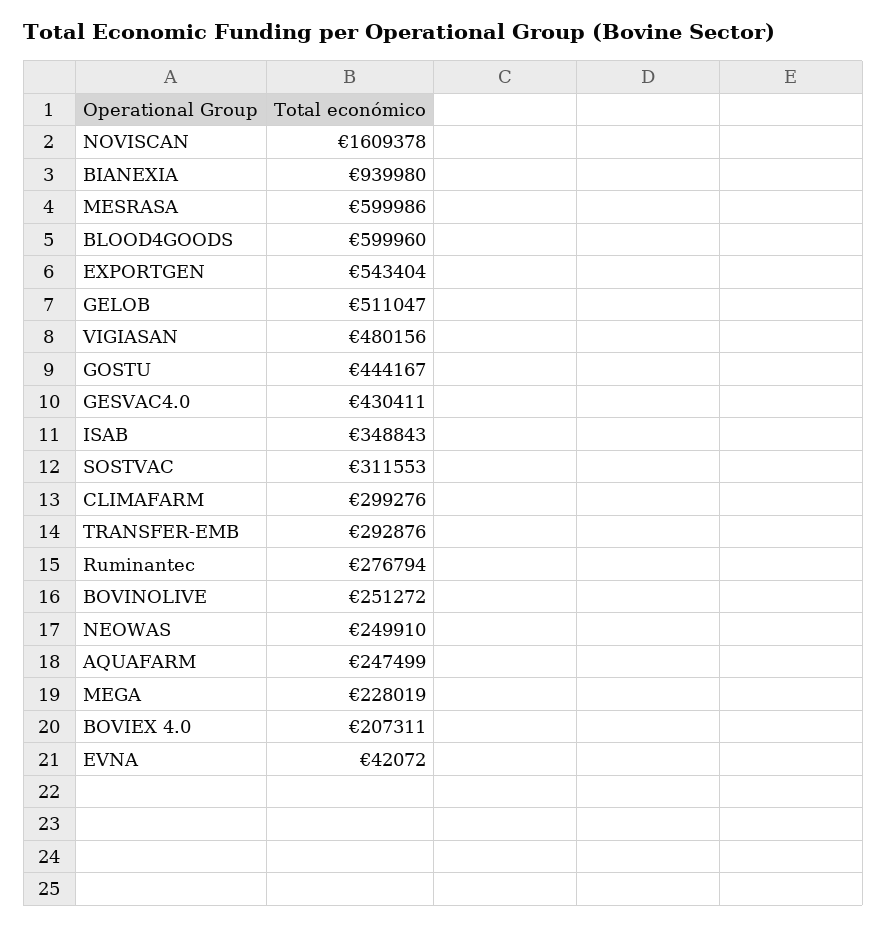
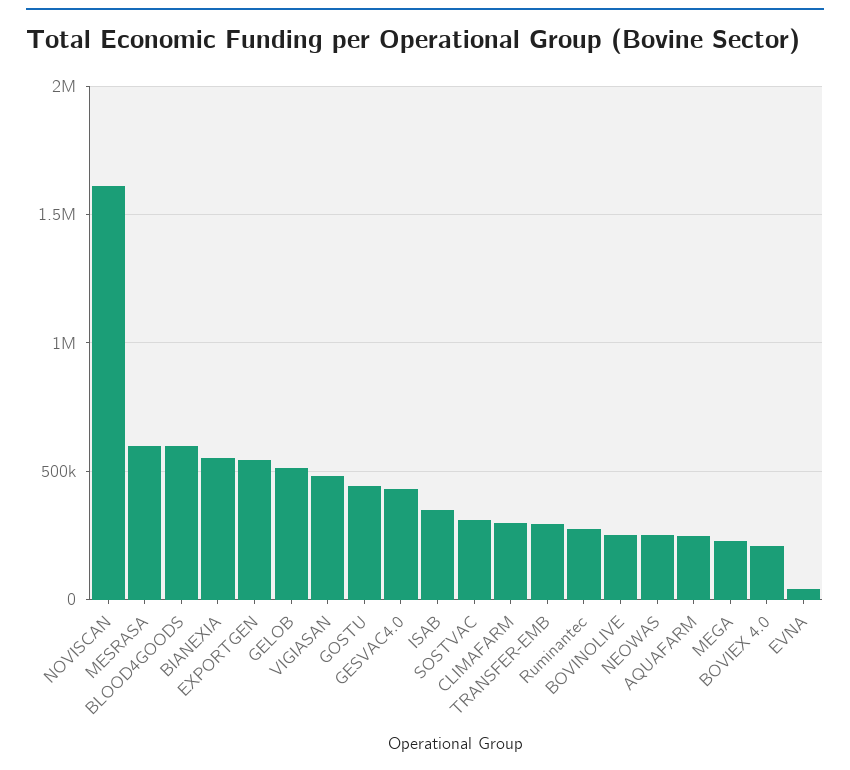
BIANEXIA: 939980 -> 550000

